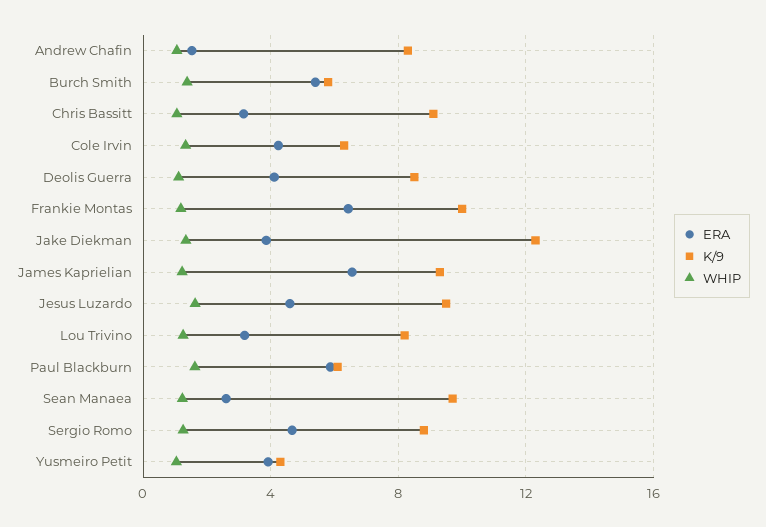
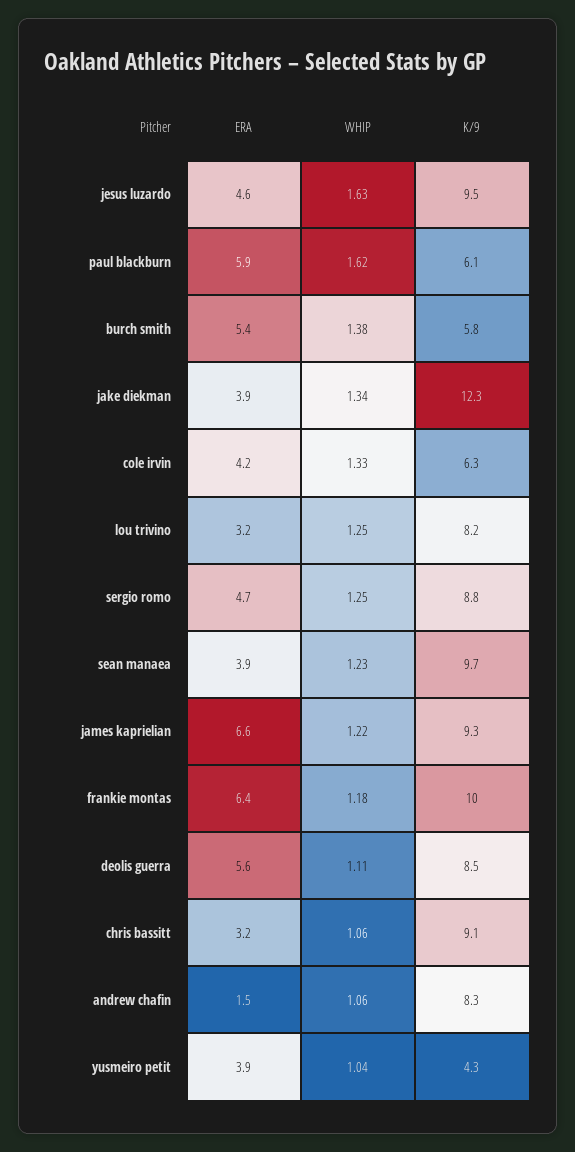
ERA, Deolis Guerra: 4 -> 5.6
ERA, Sean Manaea: 2.5 -> 3.9

